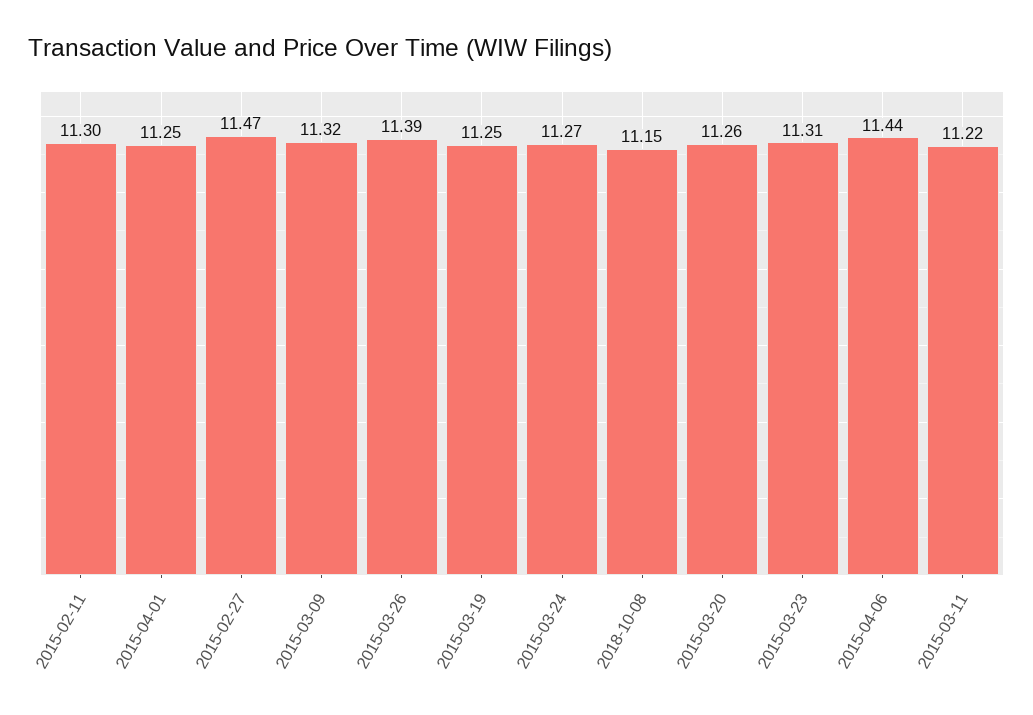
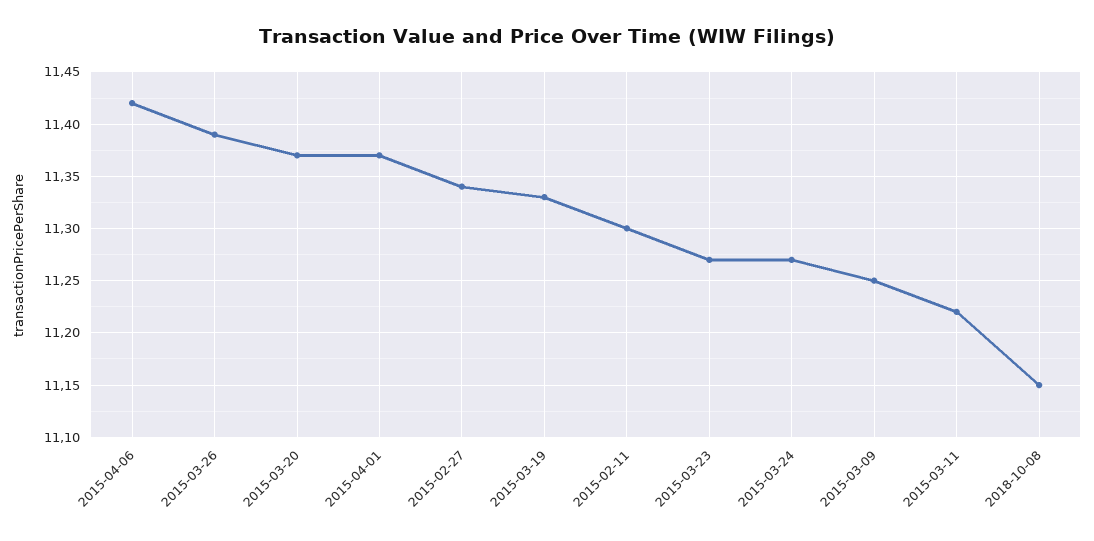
2015-04-01: 11.25 -> 11.37
2015-02-27: 11.47 -> 11.34
2015-03-09: 11.32 -> 11.25
2015-03-19: 11.25 -> 11.33
2015-03-20: 11.26 -> 11.37
2015-03-23: 11.31 -> 11.27
2015-04-06: 11.44 -> 11.42

